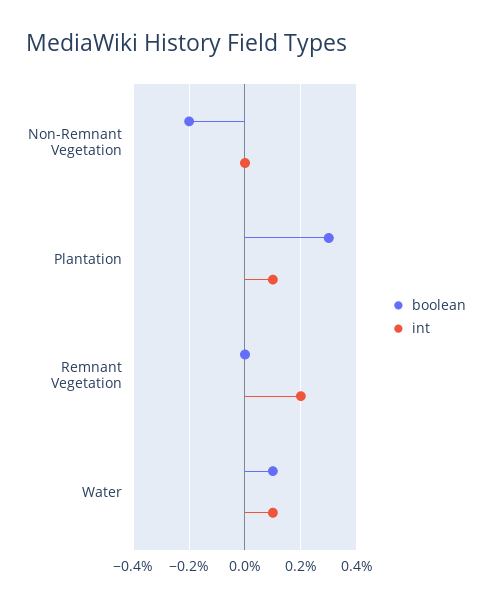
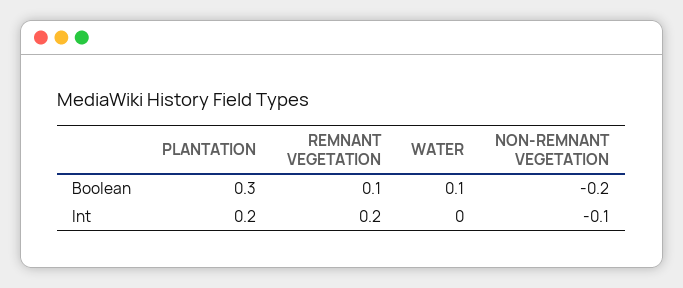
int, Non-Remnant Vegetation: 0 -> -0.1
int, Plantation: 0.1 -> 0.2
boolean, Remnant Vegetation: 0 -> 0.1
int, Water: 0.1 -> 0

